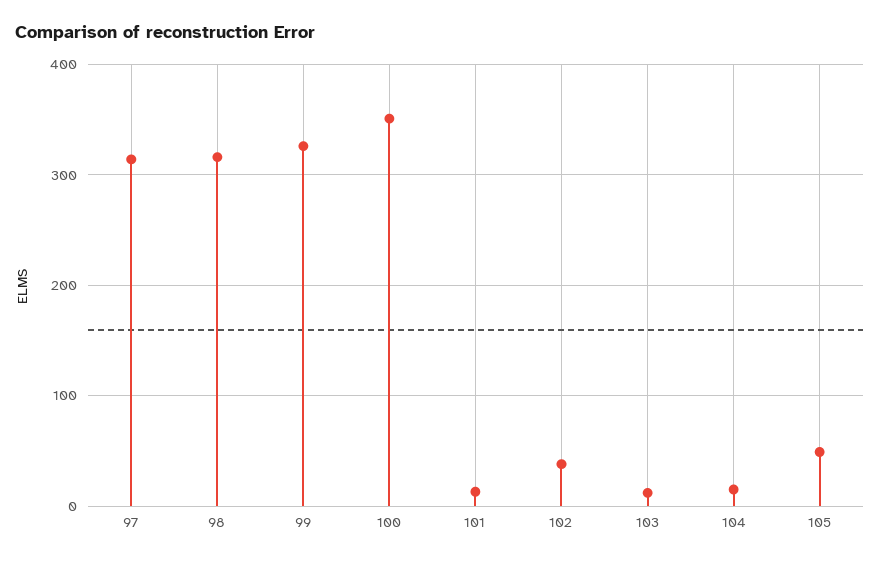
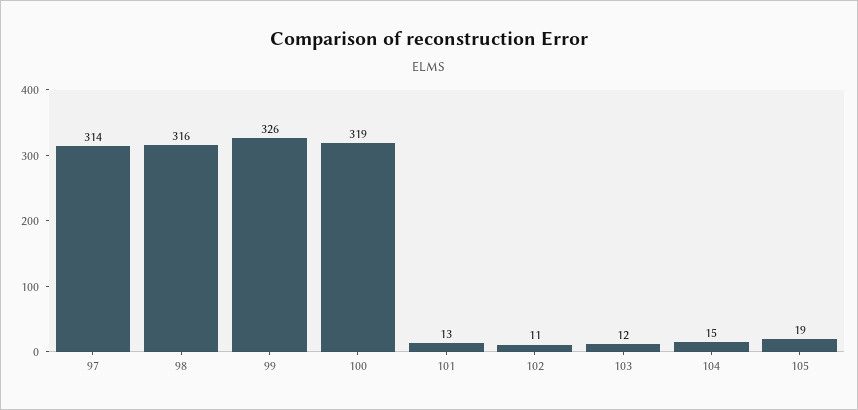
100: 350 -> 319
102: 40 -> 11
105: 50 -> 19

